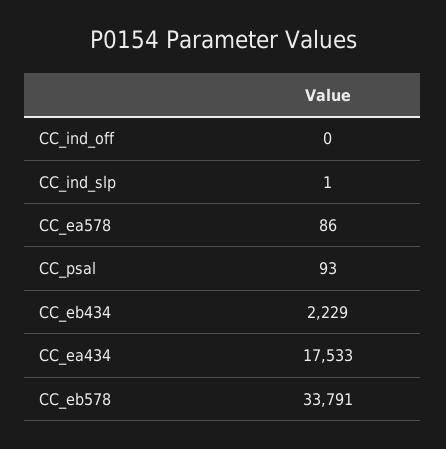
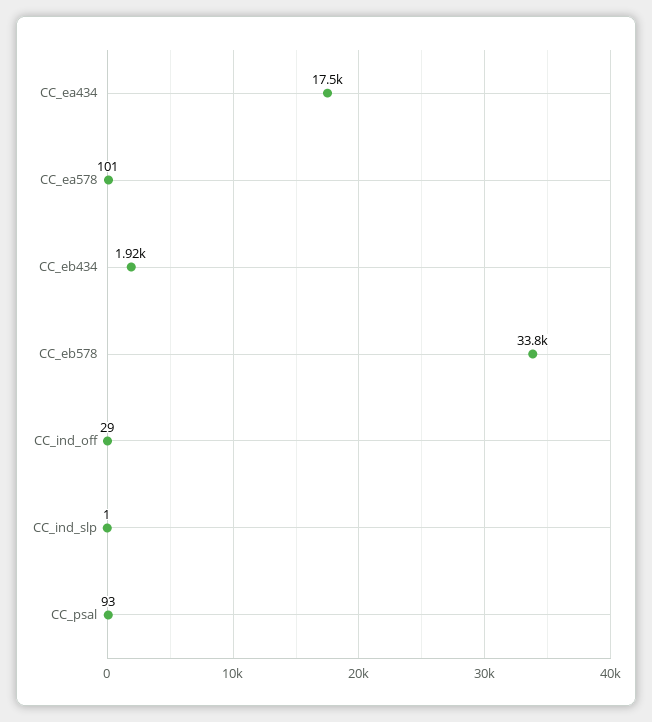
CC_ind_off: 0 -> 29
CC_ea578: 86 -> 101
CC_eb434: 2229 -> 1920

